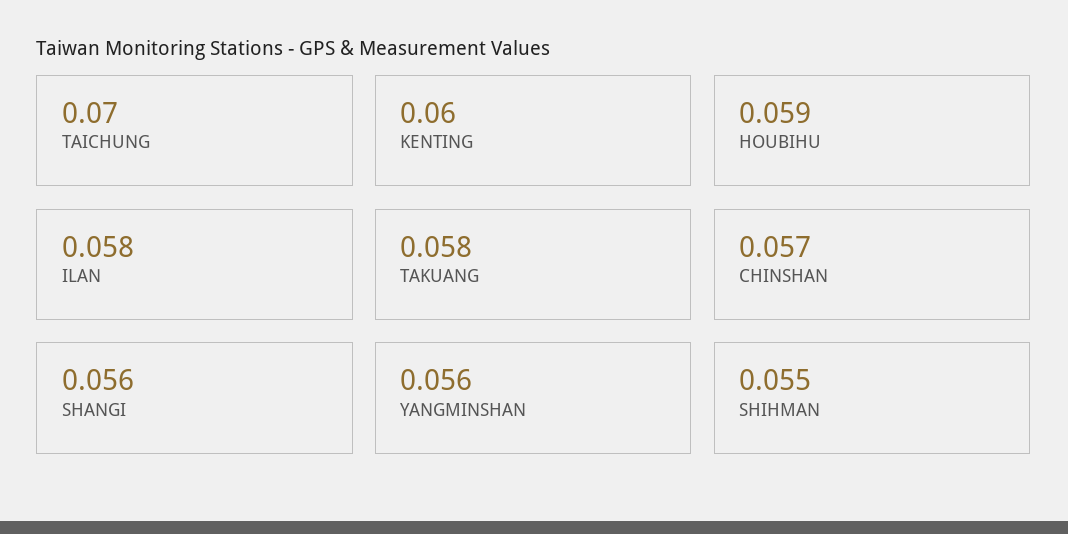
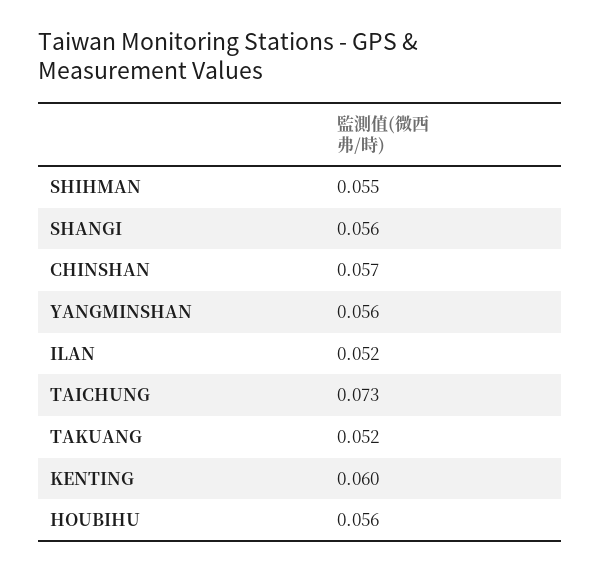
TAICHUNG: 0.07 -> 0.073
HOUBIHU: 0.059 -> 0.056
ILAN: 0.058 -> 0.052
TAKUANG: 0.058 -> 0.052

